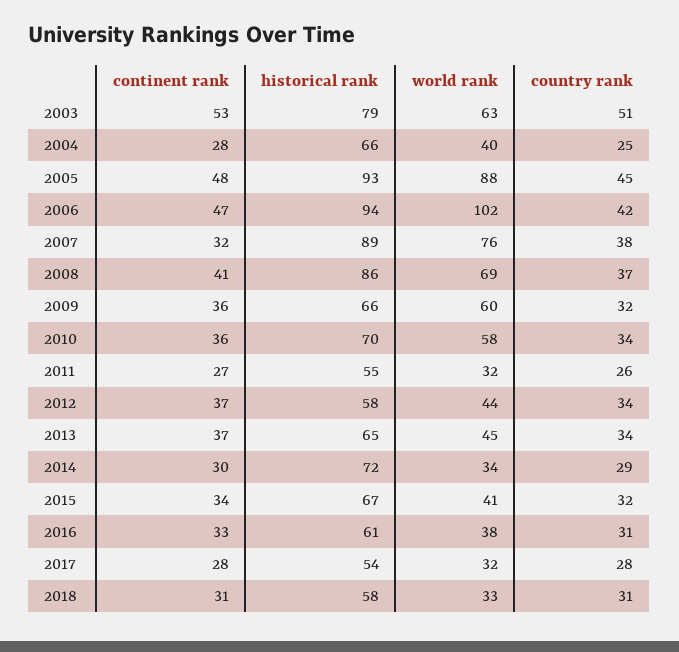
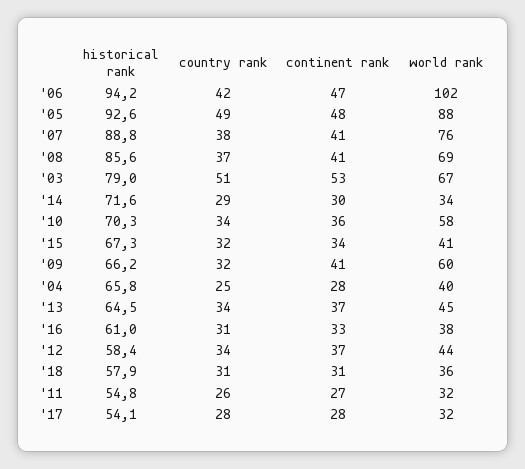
world rank, 2003: 63 -> 67
country rank, 2005: 45 -> 49
continent rank, 2007: 32 -> 41
continent rank, 2009: 36 -> 41
world rank, 2018: 33 -> 36

